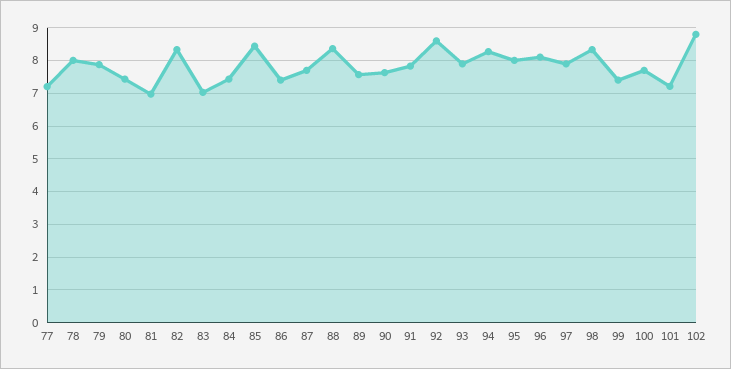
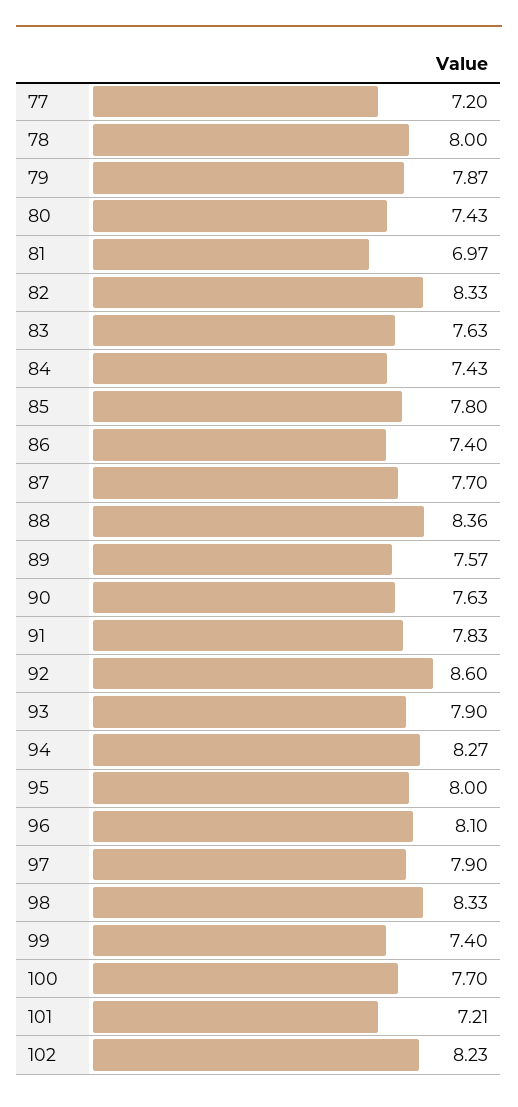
83: 7 -> 7.63
85: 8.4 -> 7.8
102: 8.8 -> 8.23

